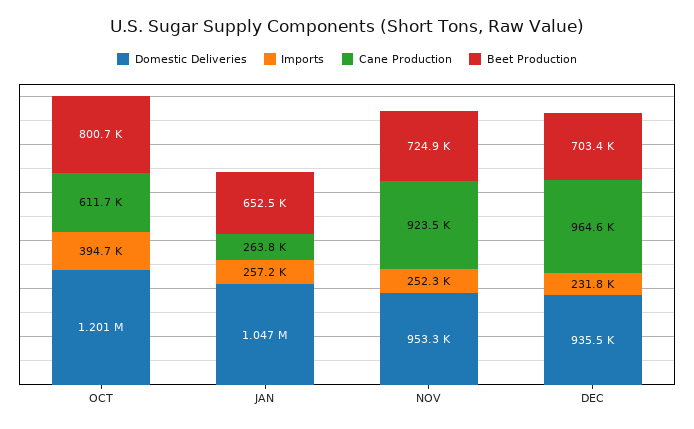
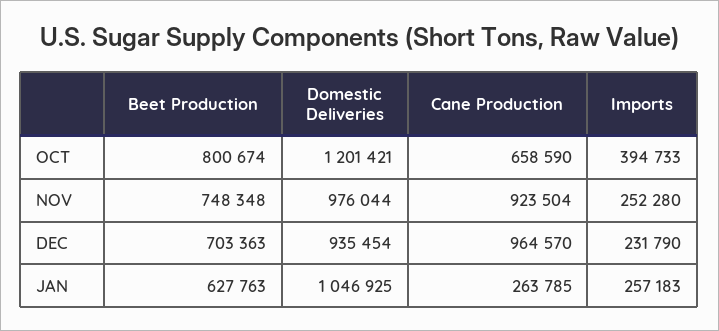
Cane Production, OCT: 611700 -> 658590
Beet Production, JAN: 652500 -> 627763
Domestic Deliveries, NOV: 953300 -> 976044
Beet Production, NOV: 724900 -> 748348

